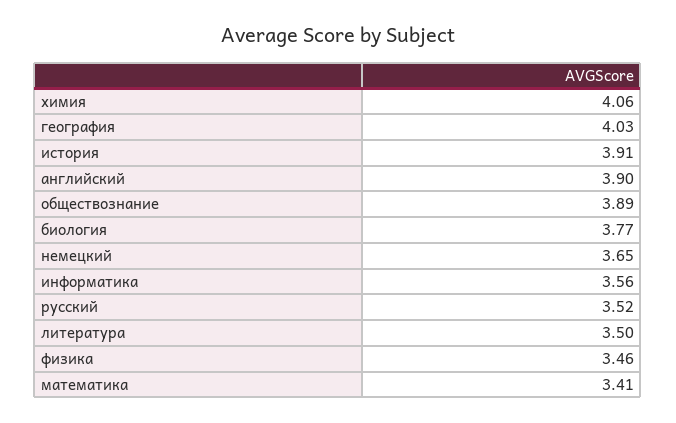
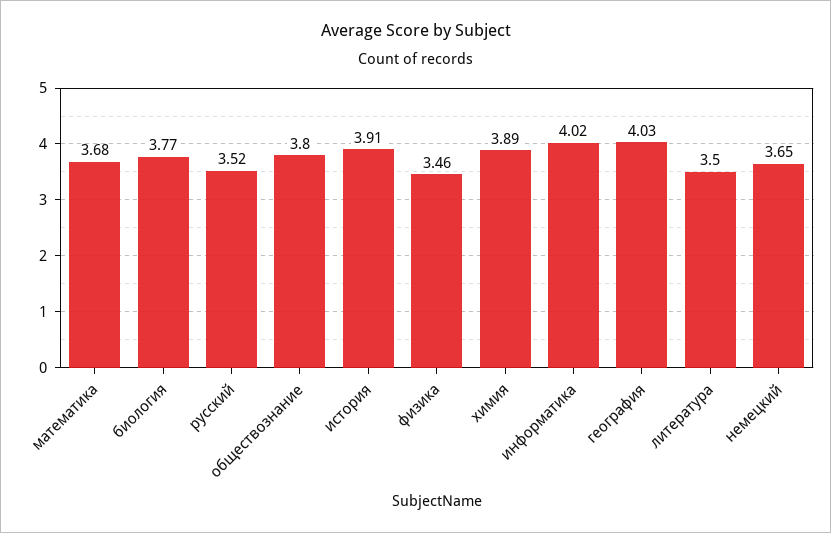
химия: 4.06 -> 3.89
английский: 3.9 -> none
обществознание: 3.89 -> 3.8
информатика: 3.56 -> 4.02
математика: 3.41 -> 3.68

